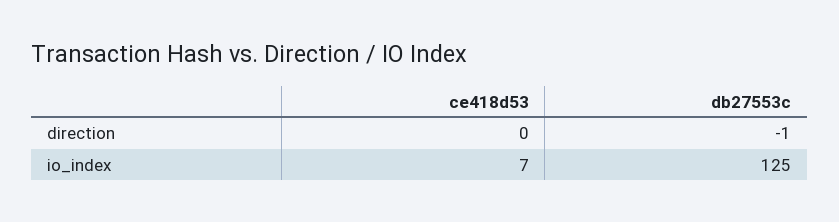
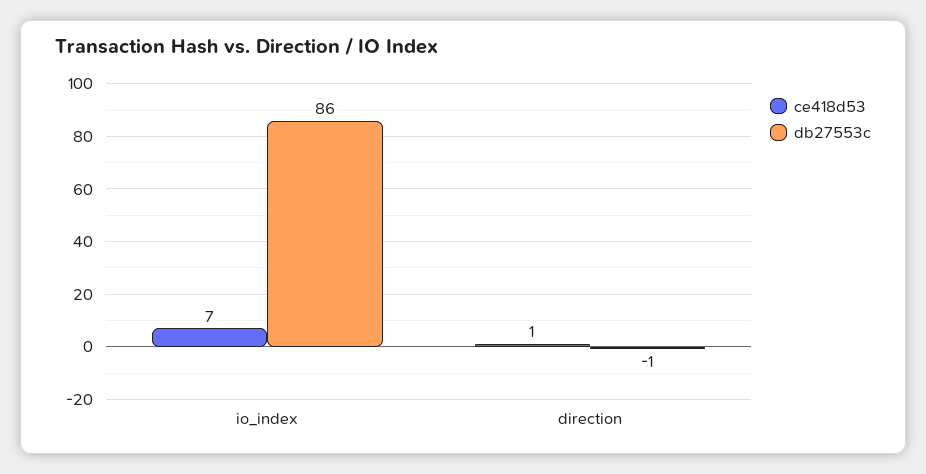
ce418d53, direction: 0 -> 1
db27553c, io_index: 125 -> 86

